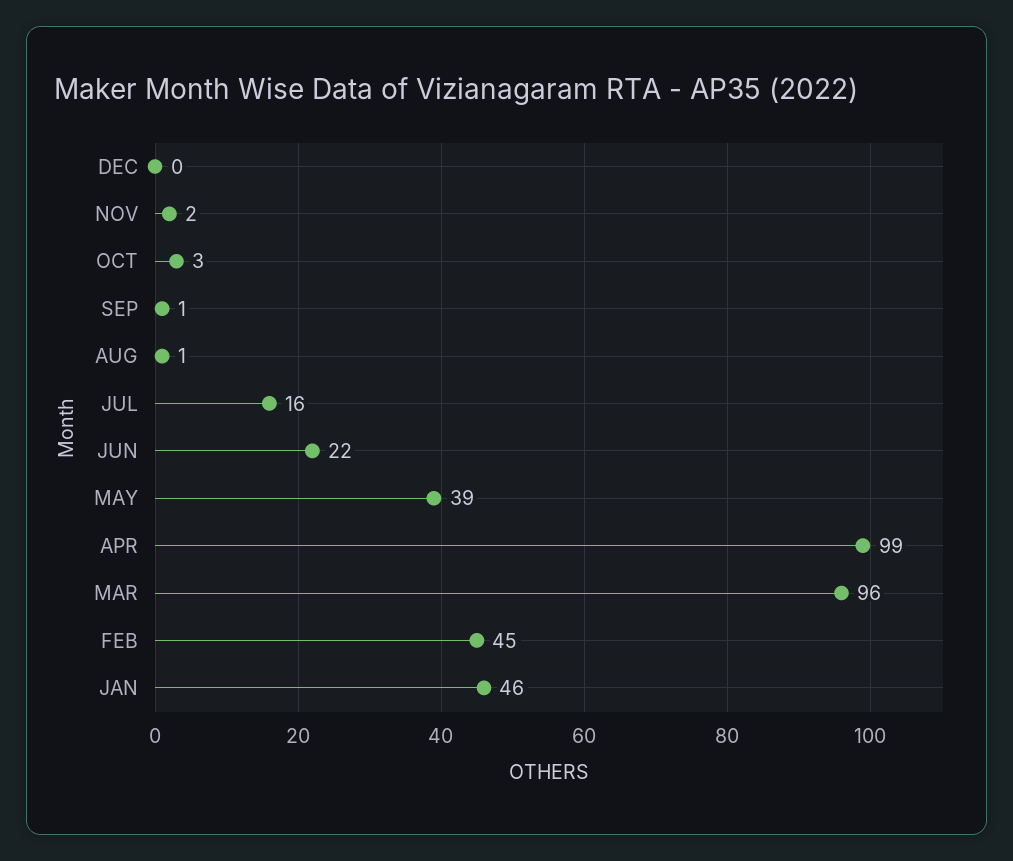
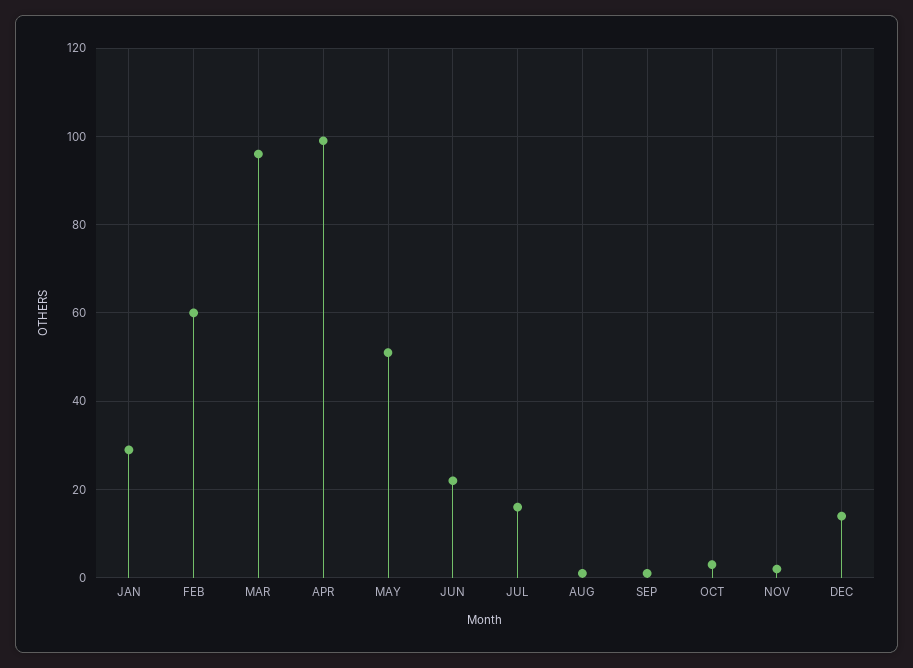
DEC: 0 -> 15
MAY: 39 -> 50
FEB: 45 -> 60
JAN: 46 -> 30

